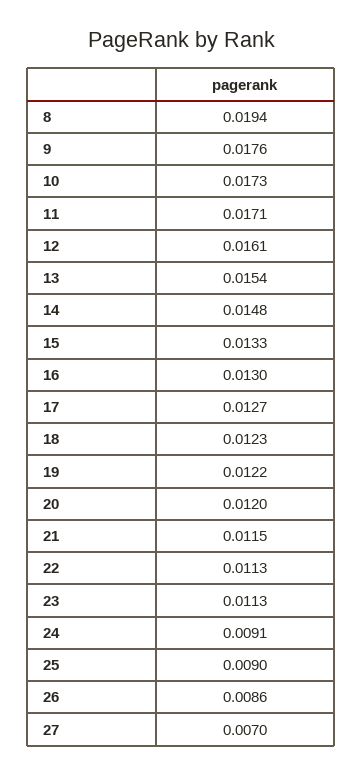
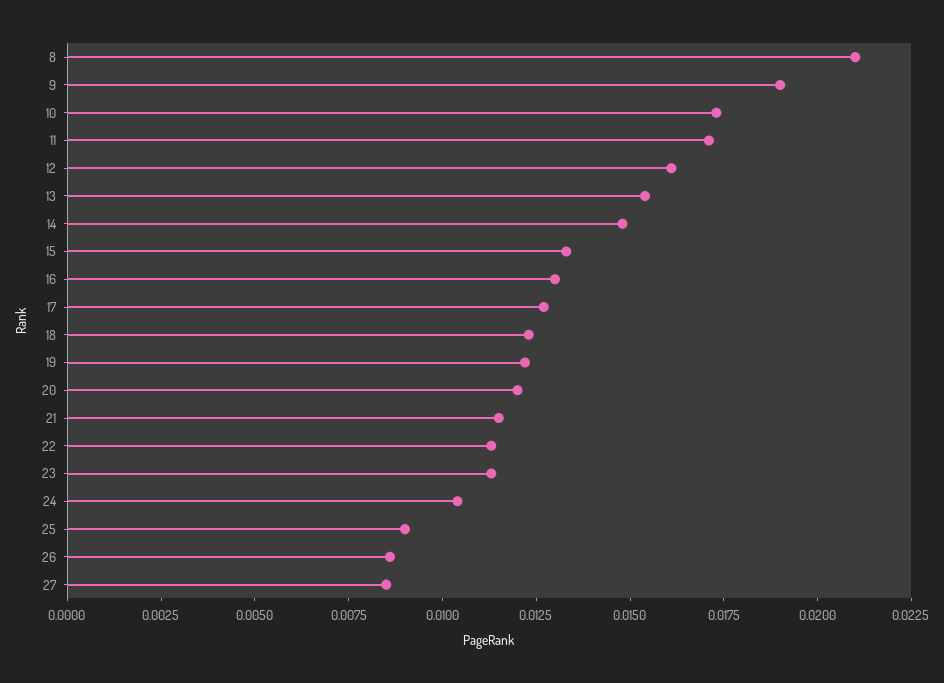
8: 0.0194 -> 0.021
9: 0.0176 -> 0.019
24: 0.0091 -> 0.0105
27: 0.007 -> 0.0085

